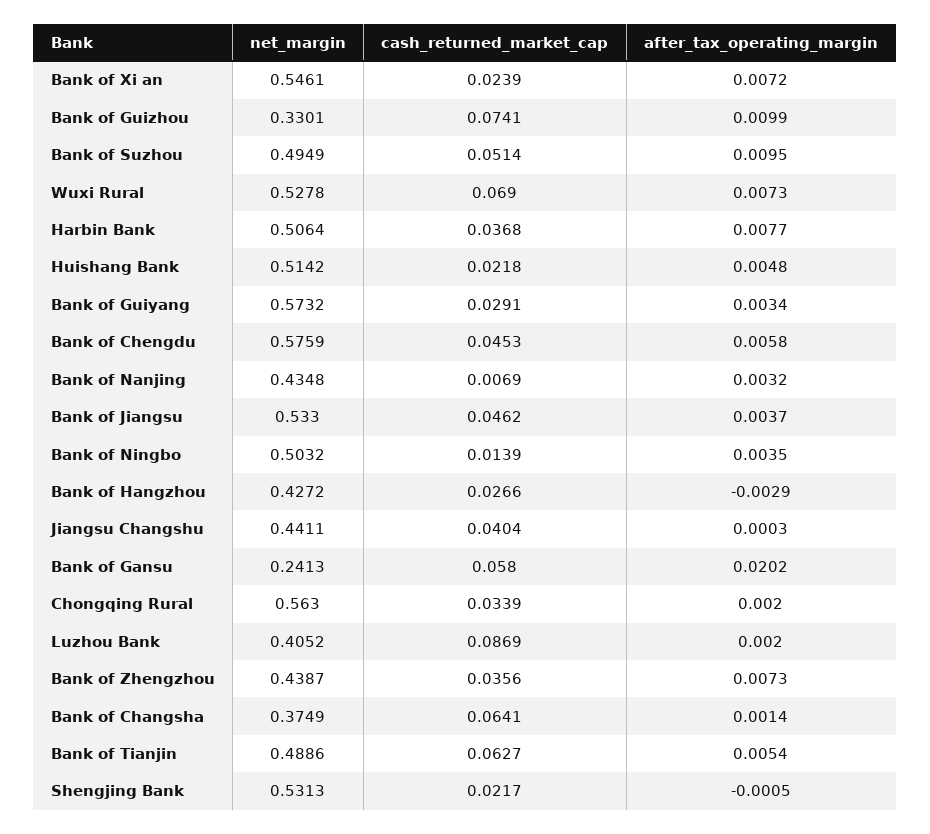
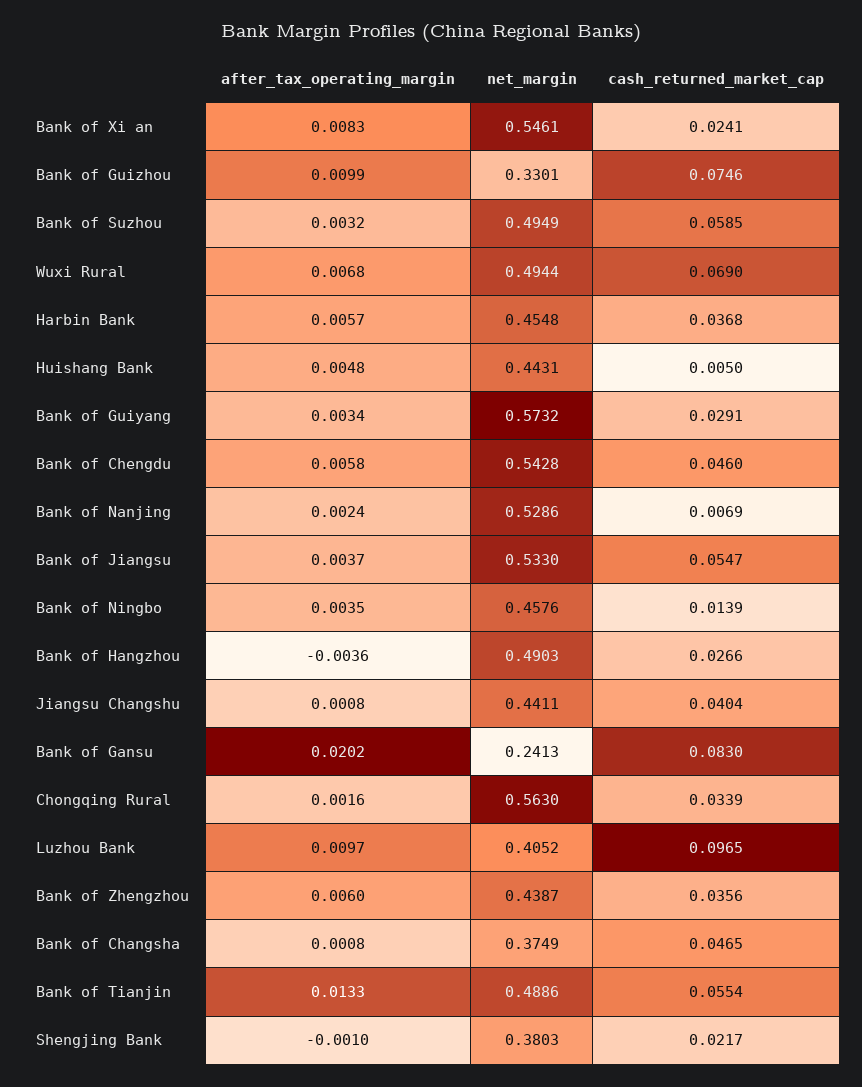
cash_returned_market_cap, Bank of Xi an: 0.0239 -> 0.0241
after_tax_operating_margin, Bank of Xi an: 0.0072 -> 0.0083
cash_returned_market_cap, Bank of Guizhou: 0.0741 -> 0.0746
cash_returned_market_cap, Bank of Suzhou: 0.0514 -> 0.0585
after_tax_operating_margin, Bank of Suzhou: 0.0095 -> 0.0032
net_margin, Wuxi Rural: 0.5278 -> 0.4944
after_tax_operating_margin, Wuxi Rural: 0.0073 -> 0.0068
net_margin, Harbin Bank: 0.5064 -> 0.4548
after_tax_operating_margin, Harbin Bank: 0.0077 -> 0.0057
net_margin, Huishang Bank: 0.5142 -> 0.4431
cash_returned_market_cap, Huishang Bank: 0.0218 -> 0.005
net_margin, Bank of Chengdu: 0.5759 -> 0.5428
cash_returned_market_cap, Bank of Chengdu: 0.0453 -> 0.046
net_margin, Bank of Nanjing: 0.4348 -> 0.5286
after_tax_operating_margin, Bank of Nanjing: 0.0032 -> 0.0024
cash_returned_market_cap, Bank of Jiangsu: 0.0462 -> 0.0547
net_margin, Bank of Ningbo: 0.5032 -> 0.4576
net_margin, Bank of Hangzhou: 0.4272 -> 0.4903
after_tax_operating_margin, Bank of Hangzhou: -0.0029 -> -0.0036
after_tax_operating_margin, Jiangsu Changshu: 0.0003 -> 0.0008
cash_returned_market_cap, Bank of Gansu: 0.058 -> 0.083
after_tax_operating_margin, Chongqing Rural: 0.002 -> 0.0016
cash_returned_market_cap, Luzhou Bank: 0.0869 -> 0.0965
after_tax_operating_margin, Luzhou Bank: 0.002 -> 0.0097
after_tax_operating_margin, Bank of Zhengzhou: 0.0073 -> 0.006
cash_returned_market_cap, Bank of Changsha: 0.0641 -> 0.0465
after_tax_operating_margin, Bank of Changsha: 0.0014 -> 0.0008
cash_returned_market_cap, Bank of Tianjin: 0.0627 -> 0.0554
after_tax_operating_margin, Bank of Tianjin: 0.0054 -> 0.0133
net_margin, Shengjing Bank: 0.5313 -> 0.3803
after_tax_operating_margin, Shengjing Bank: -0.0005 -> -0.001

